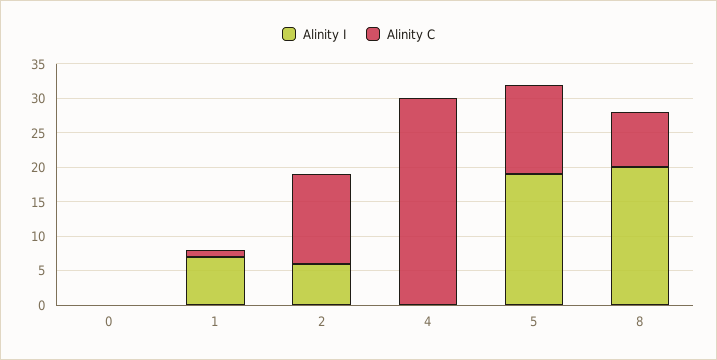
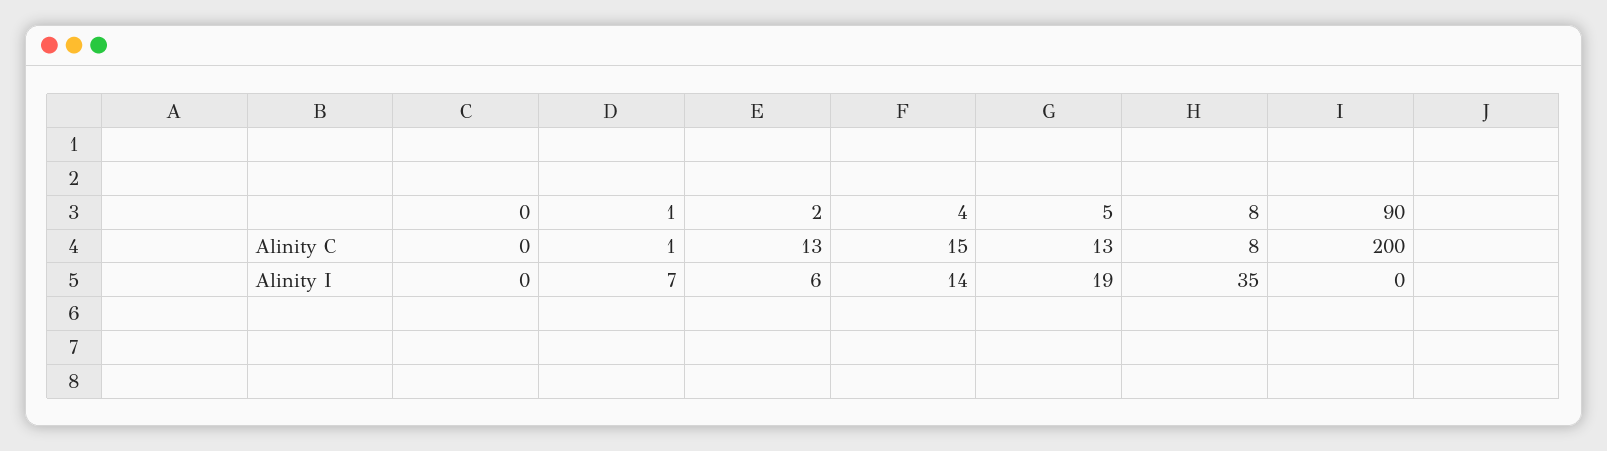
Alinity I, 4: 0 -> 14
Alinity C, 4: 30 -> 15
Alinity I, 8: 20 -> 35
Alinity C, 90: none -> 200
Alinity I, 90: none -> 0

